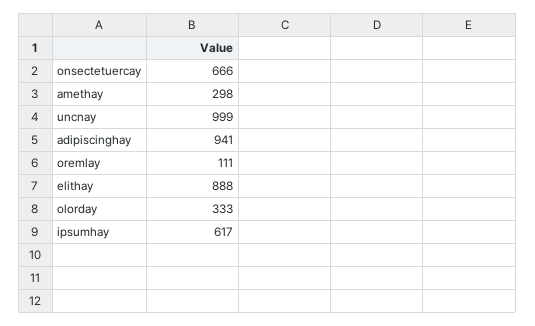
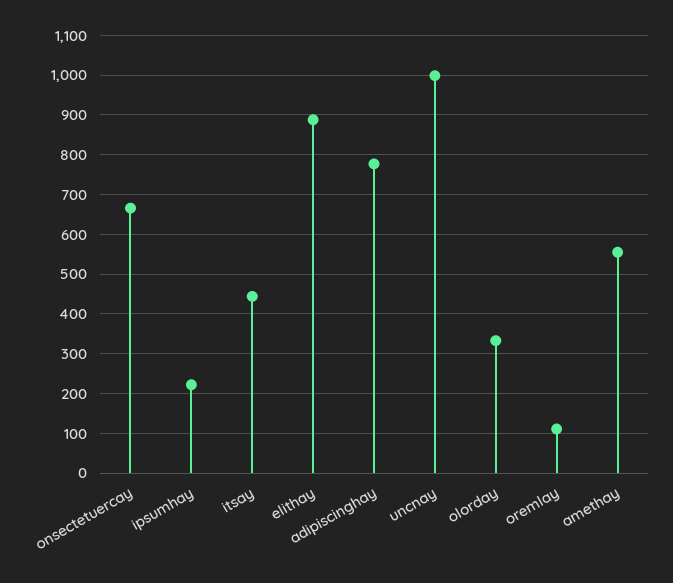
amethay: 298 -> 560
adipiscinghay: 941 -> 780
ipsumhay: 617 -> 220
itsay: none -> 440

